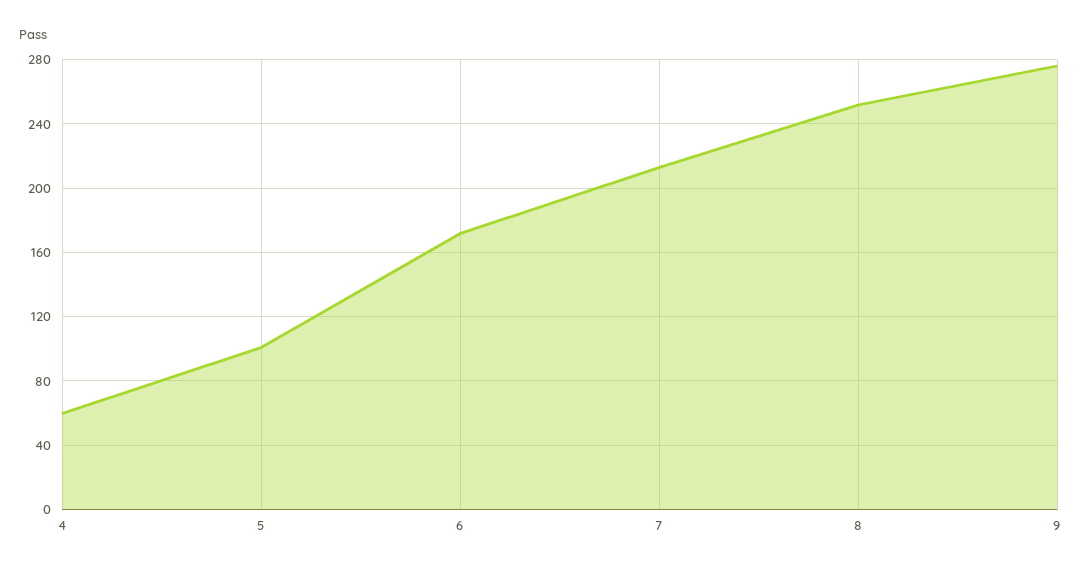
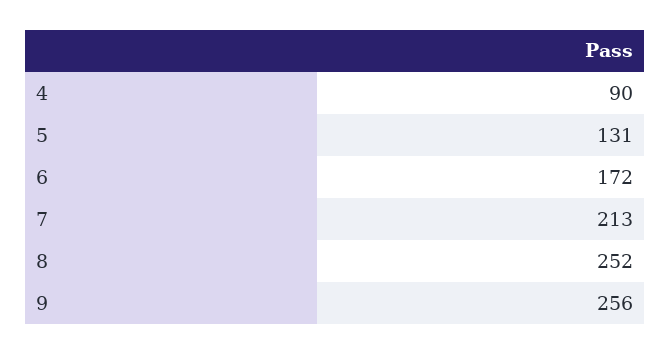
4: 60 -> 90
5: 100 -> 131
9: 275 -> 256

